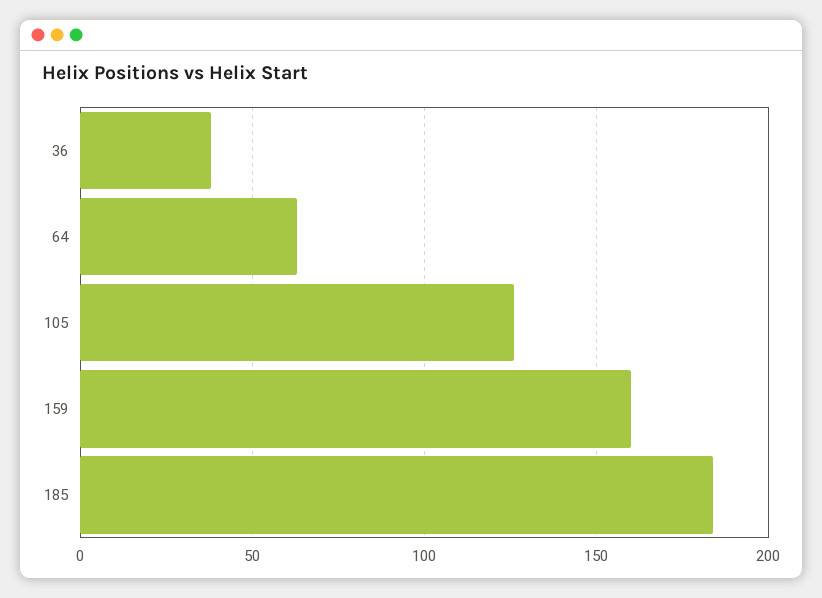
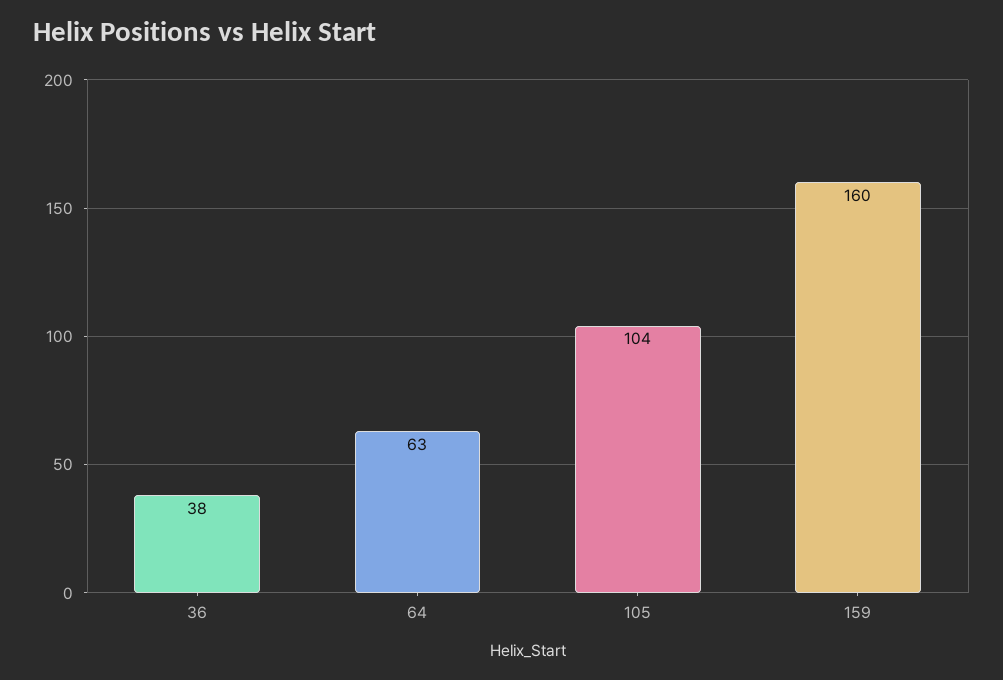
105: 125 -> 104
185: 185 -> none

